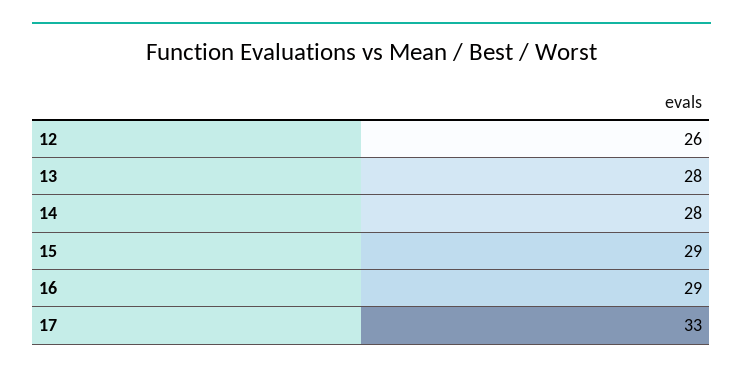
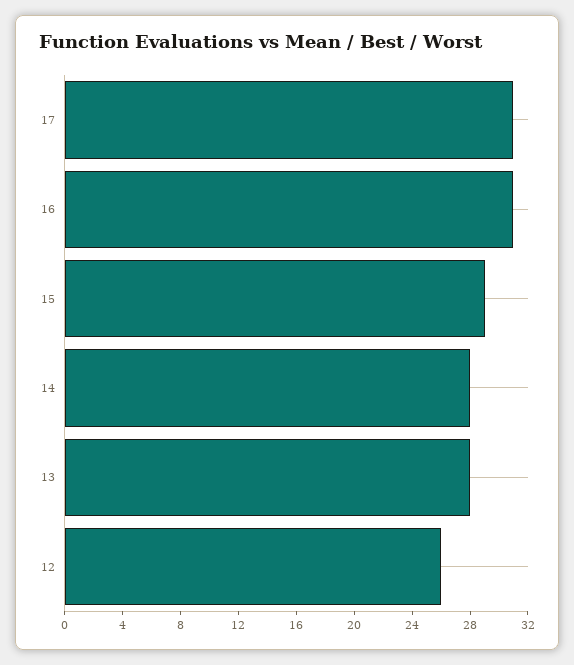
16: 29 -> 31
17: 33 -> 31

